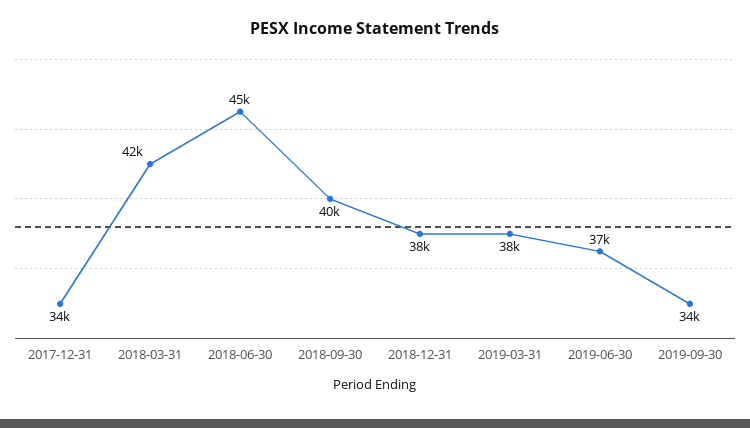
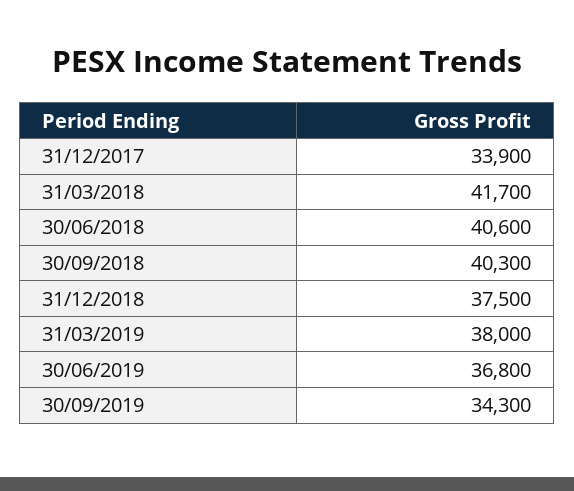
2018-06-30: 45000 -> 40600

